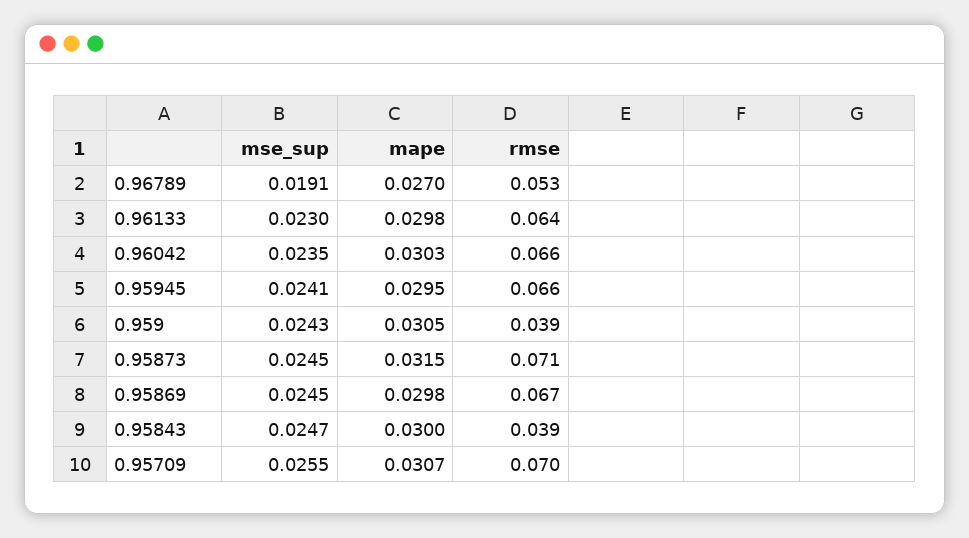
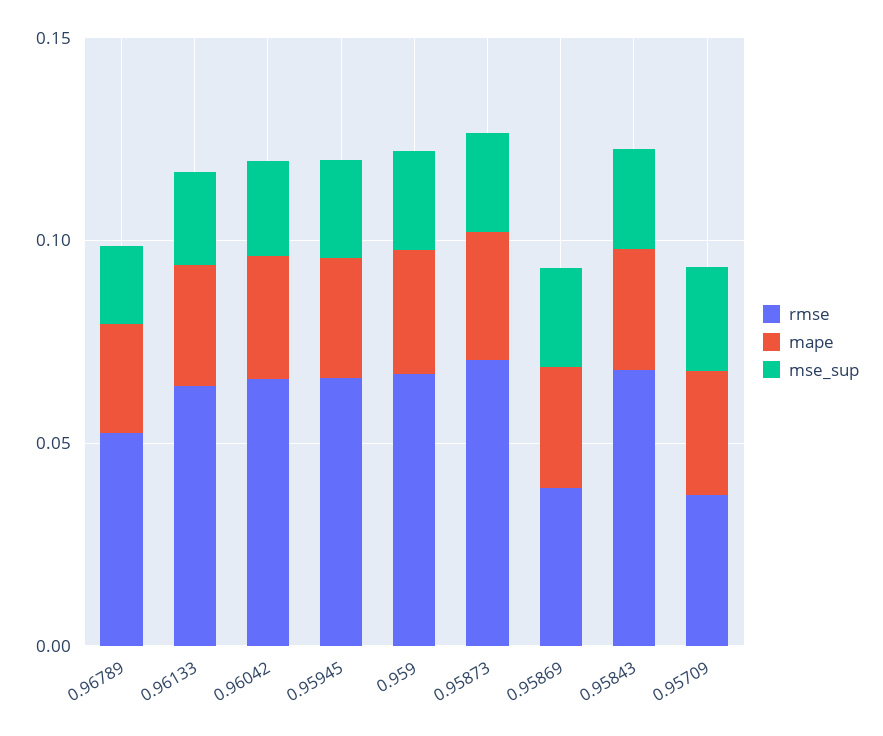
rmse, 0.959: 0.039 -> 0.07
rmse, 0.95869: 0.067 -> 0.04
rmse, 0.95843: 0.039 -> 0.07
rmse, 0.95709: 0.07 -> 0.04

